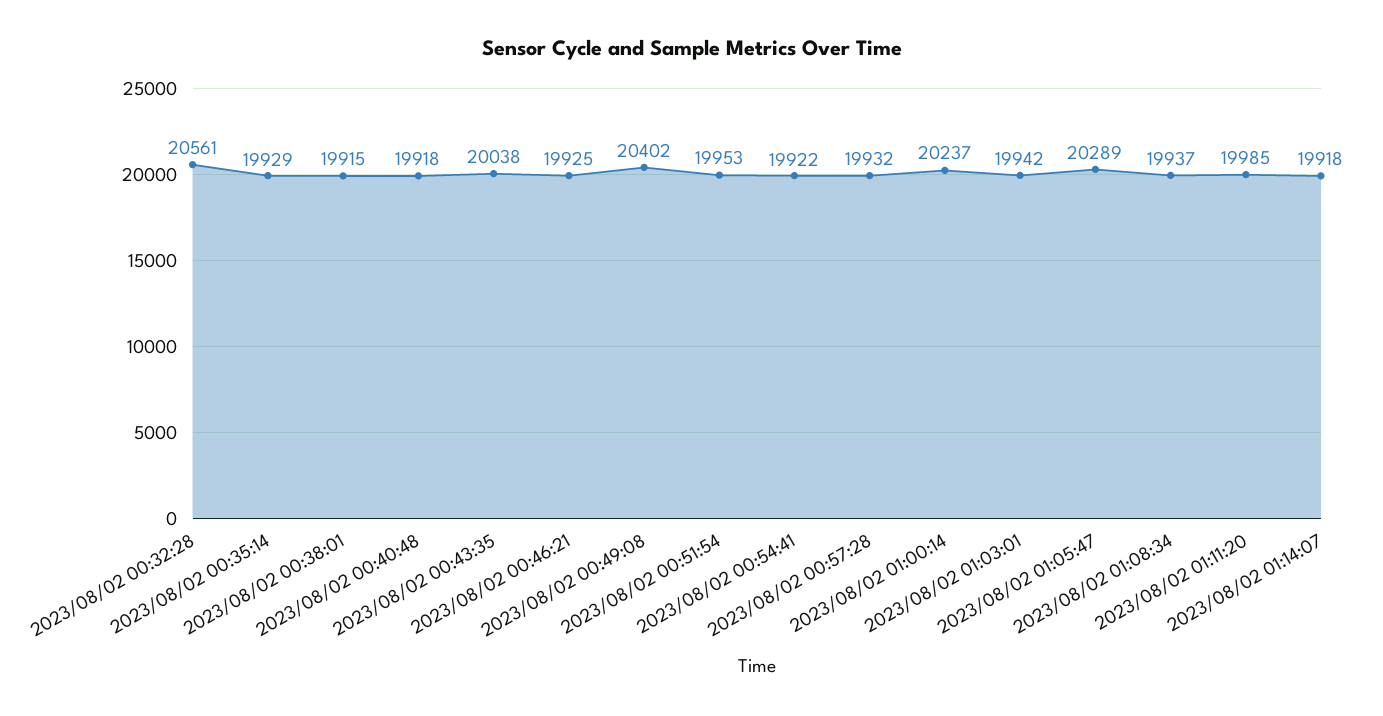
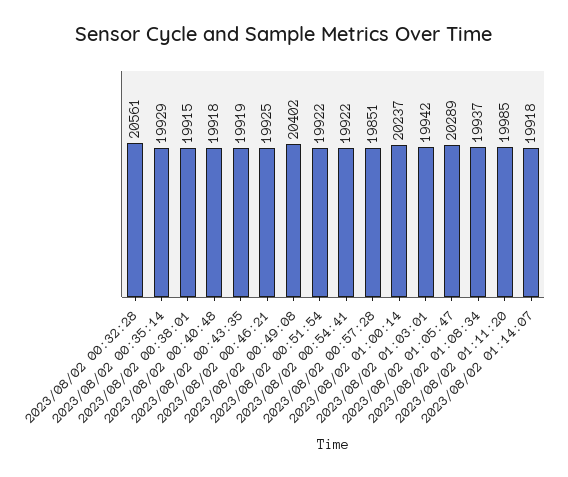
2023/08/02 00:43:35: 20038 -> 19919
2023/08/02 00:51:54: 19953 -> 19922
2023/08/02 00:57:28: 19932 -> 19851

